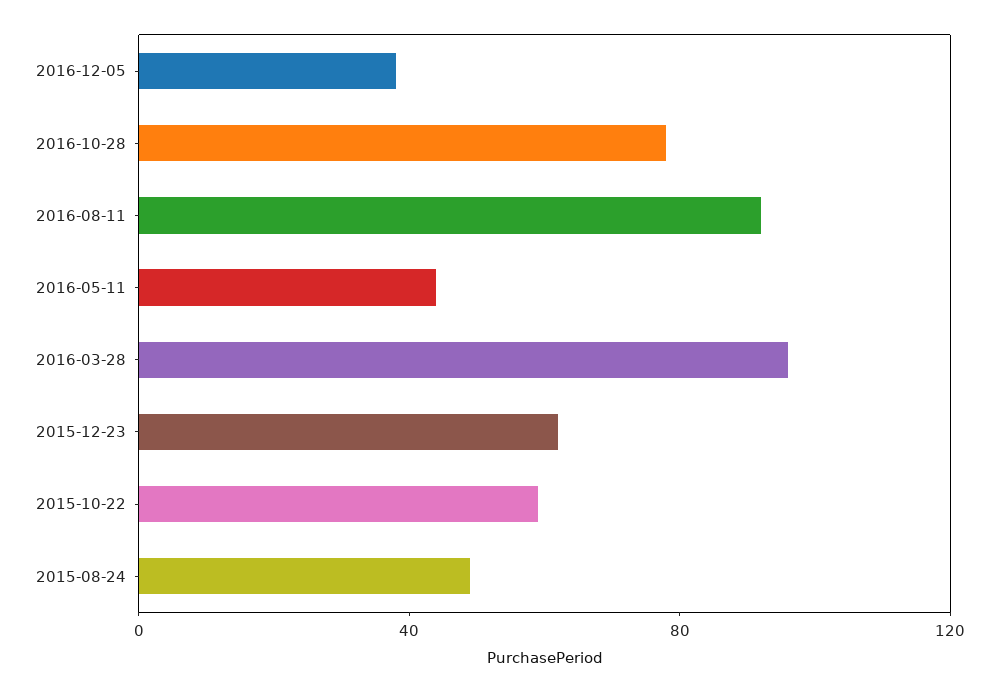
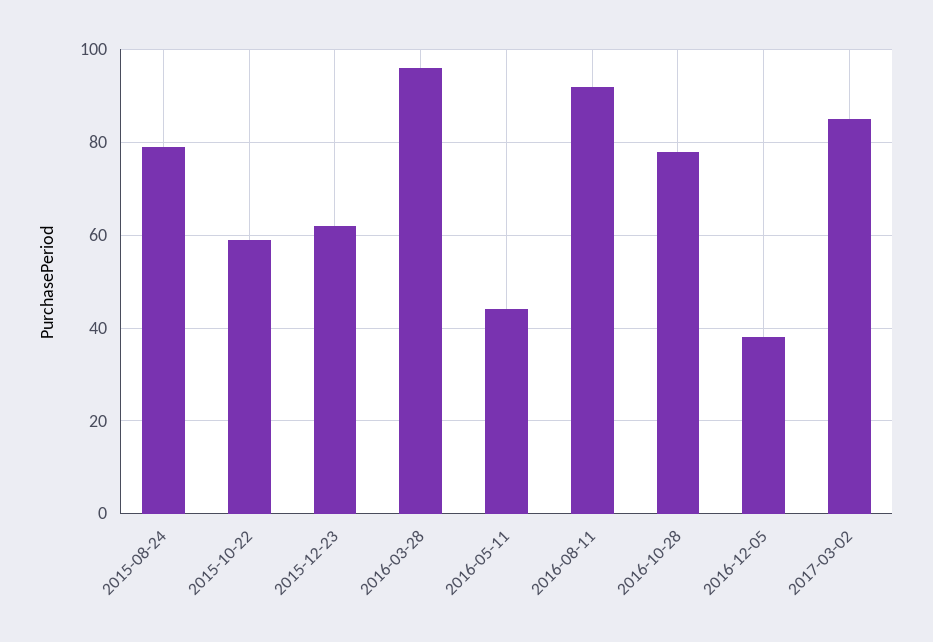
2015-08-24: 50 -> 80
2017-03-02: none -> 85

